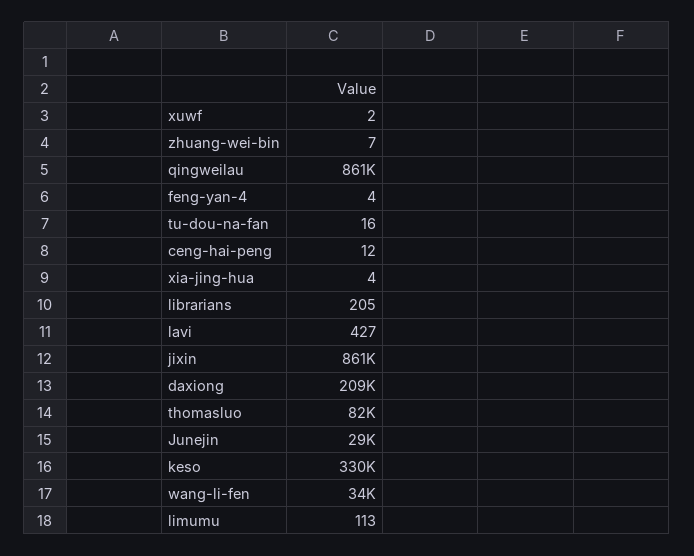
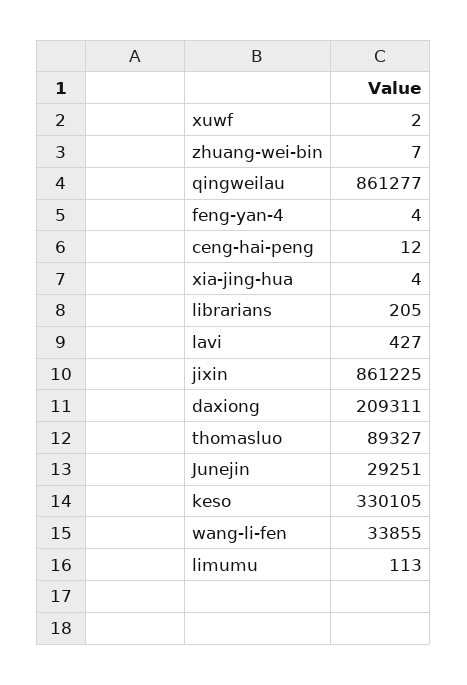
tu-dou-na-fan: 16 -> none
thomasluo: 82000 -> 89327

